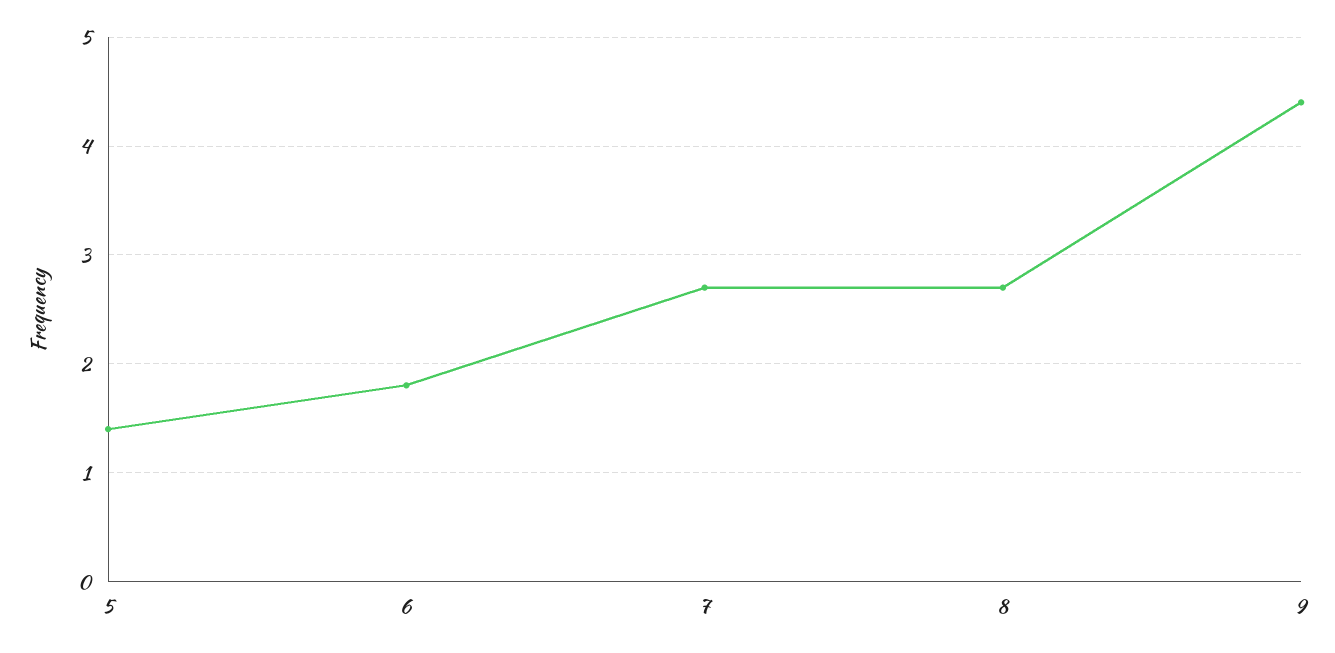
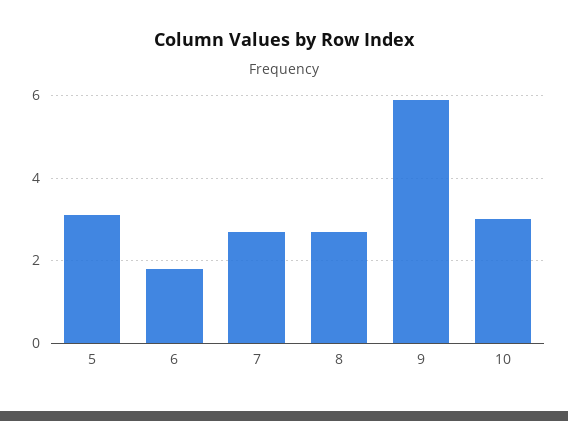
5: 1.4 -> 3
9: 4.4 -> 6
10: none -> 3

